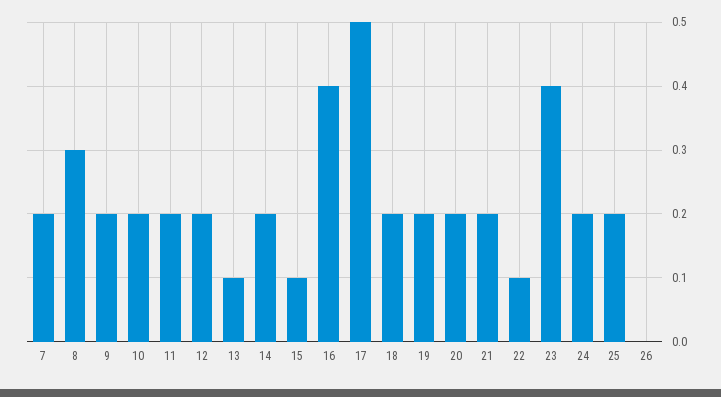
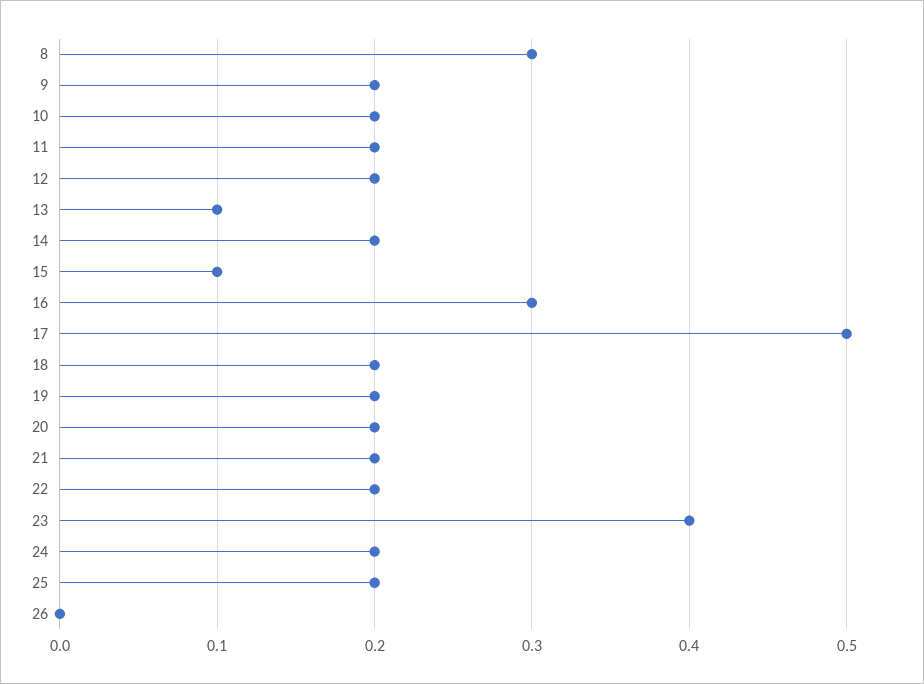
7: 0.2 -> none
16: 0.4 -> 0.3
22: 0.1 -> 0.2

